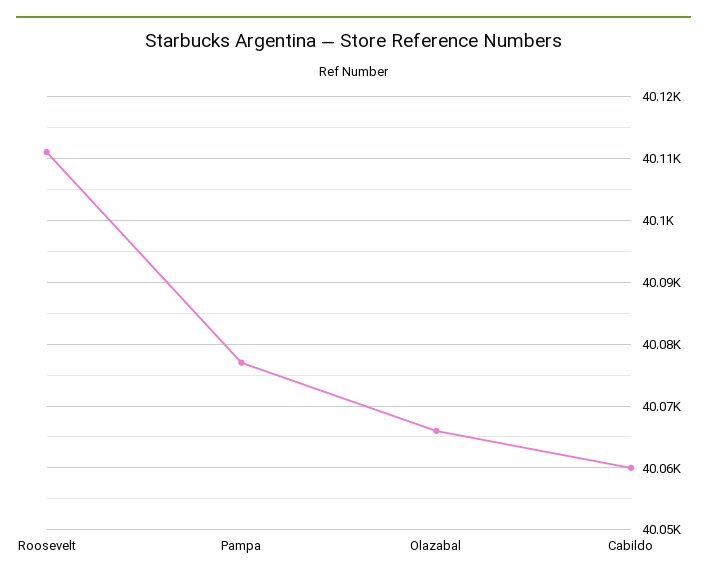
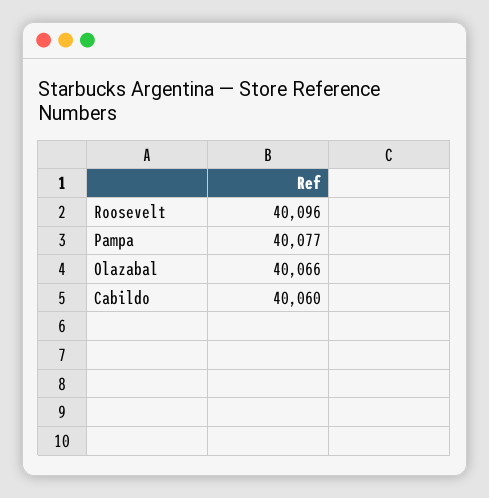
Roosevelt: 40111 -> 40096

